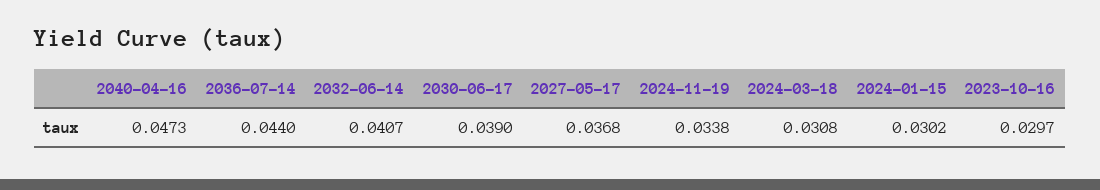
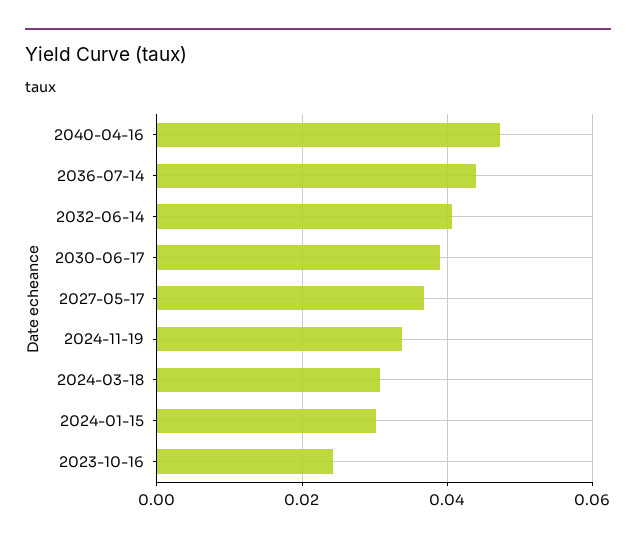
2023-10-16: 0.0297 -> 0.024

